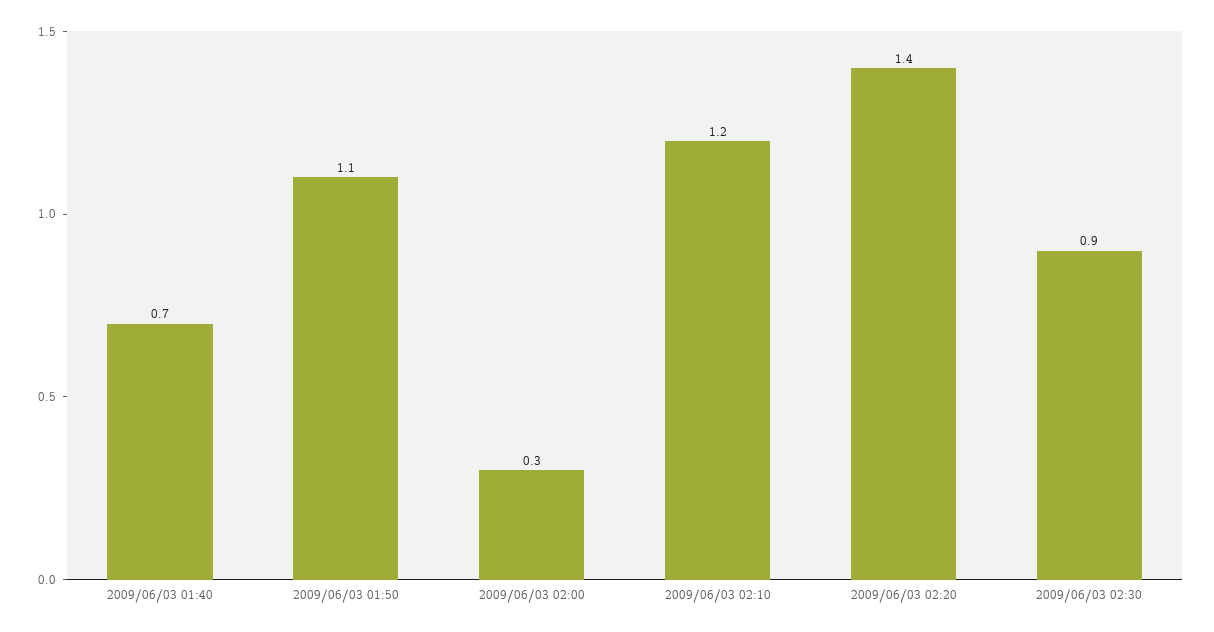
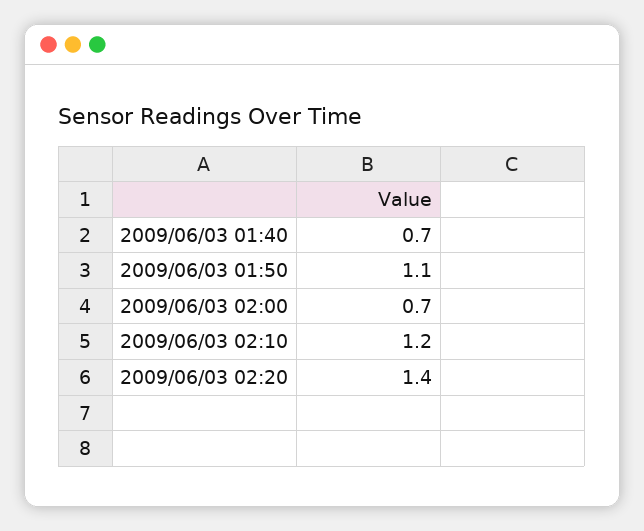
2009/06/03 02:00: 0.3 -> 0.7
2009/06/03 02:30: 0.9 -> none

